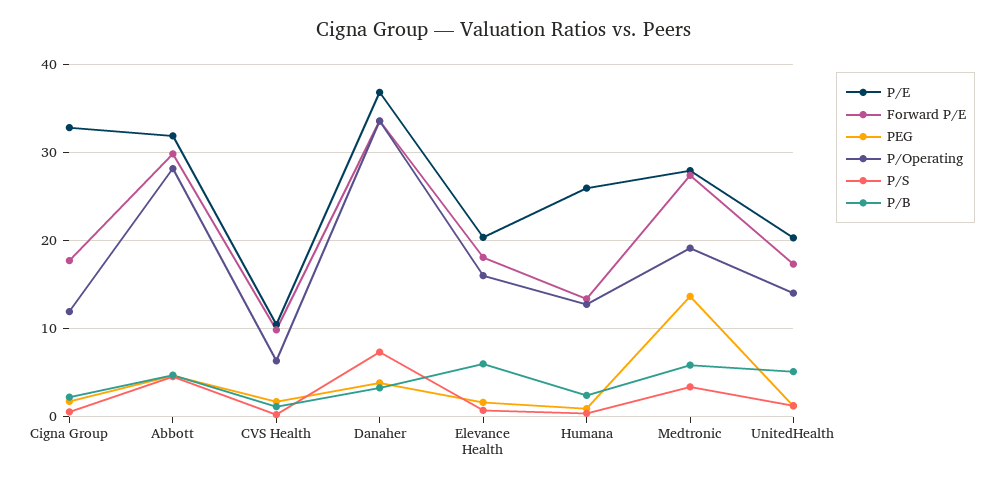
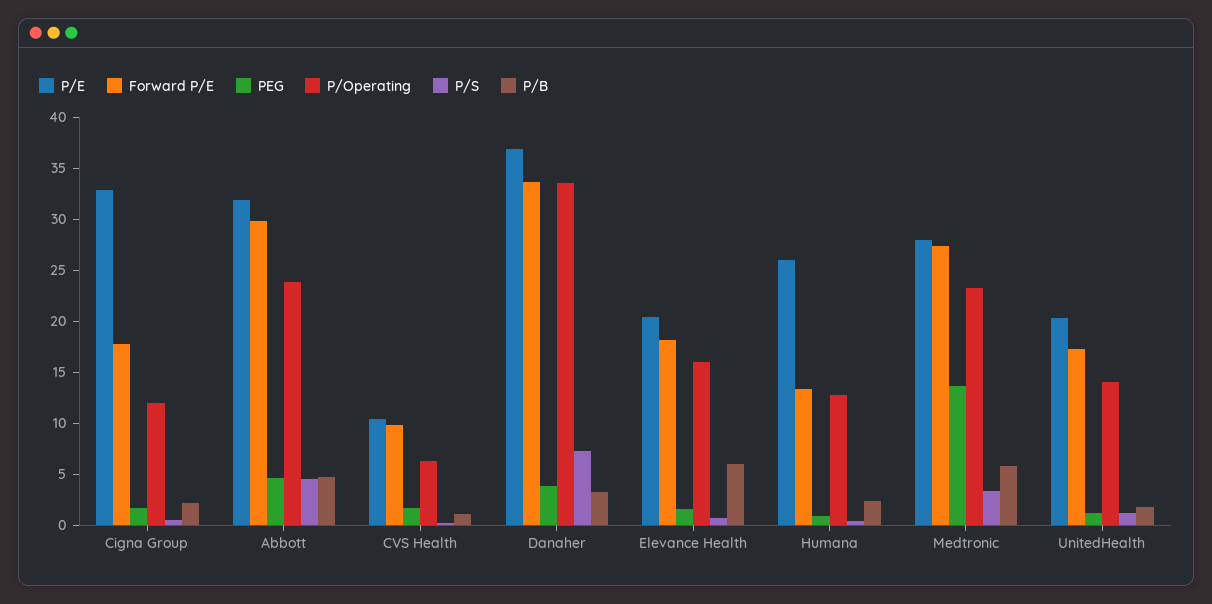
P/Operating, Abbott: 28 -> 24
P/Operating, Medtronic: 19 -> 23
P/B, UnitedHealth: 5 -> 2

